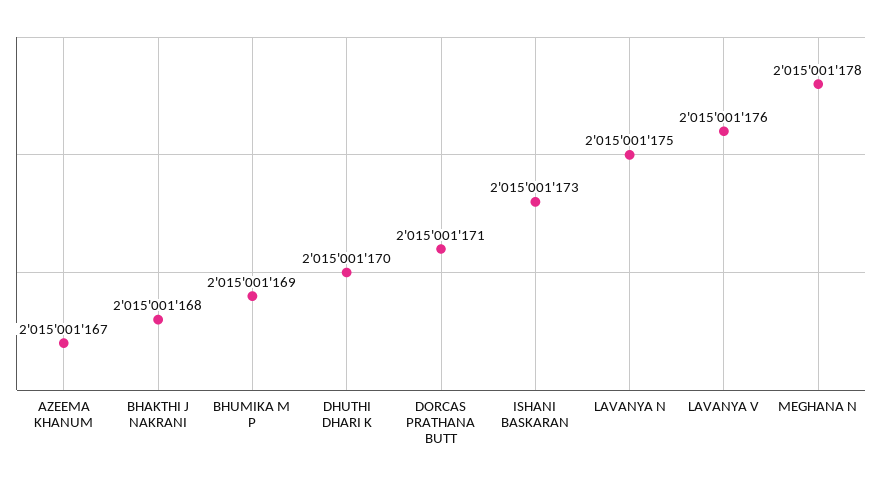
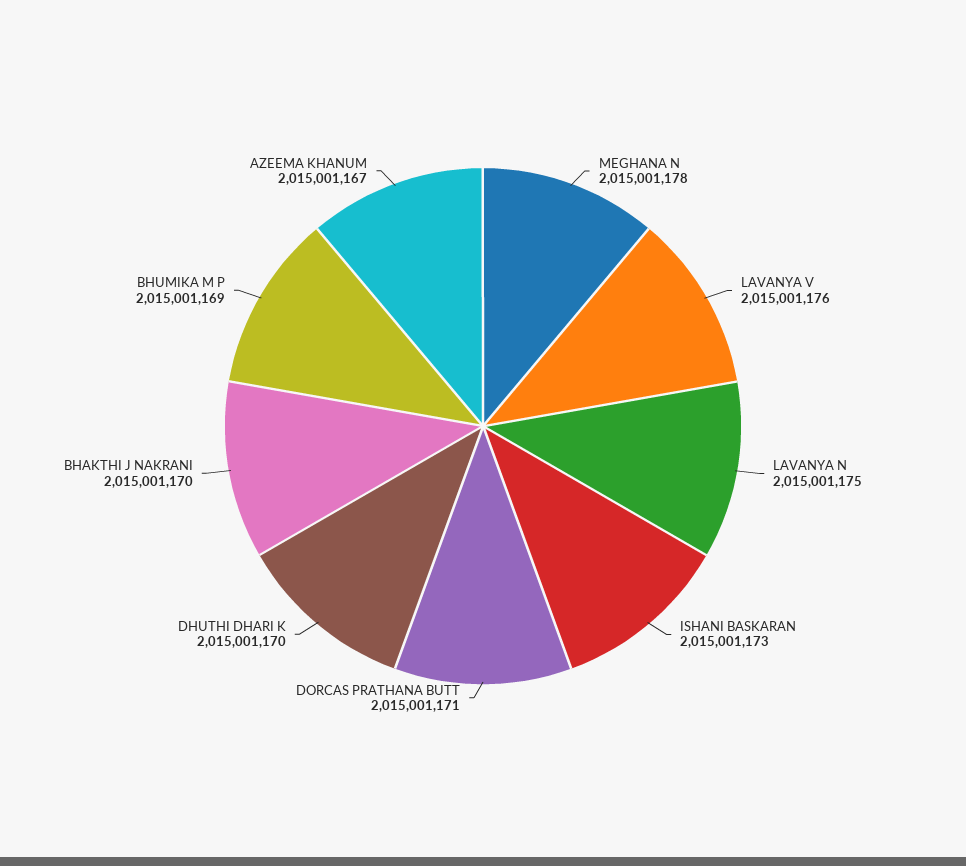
BHAKTHI J NAKRANI: 2015001168 -> 2015001170

